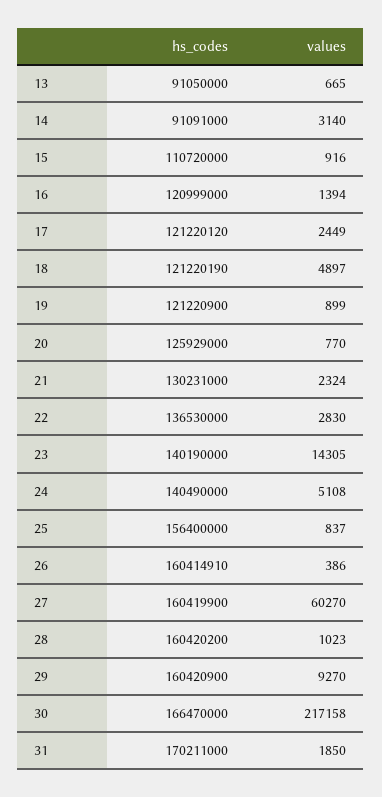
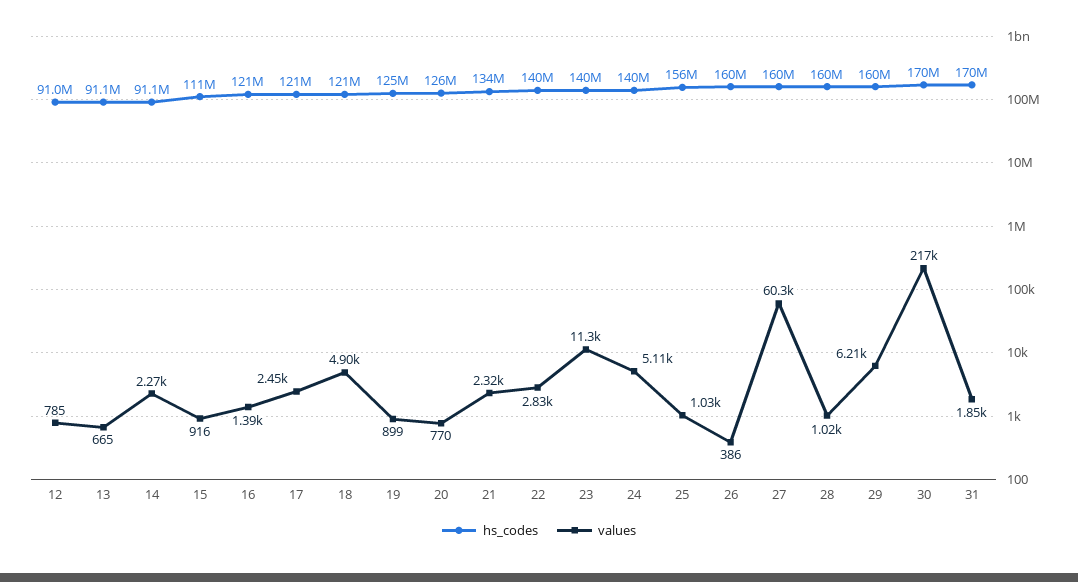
values, 14: 3140 -> 2270
hs_codes, 19: 121220900 -> 125000000
hs_codes, 21: 130231000 -> 134000000
hs_codes, 22: 136530000 -> 140000000
values, 23: 14305 -> 11300
values, 25: 837 -> 1030
values, 29: 9270 -> 6210
hs_codes, 30: 166470000 -> 170000000
hs_codes, 12: none -> 91000000
values, 12: none -> 785

